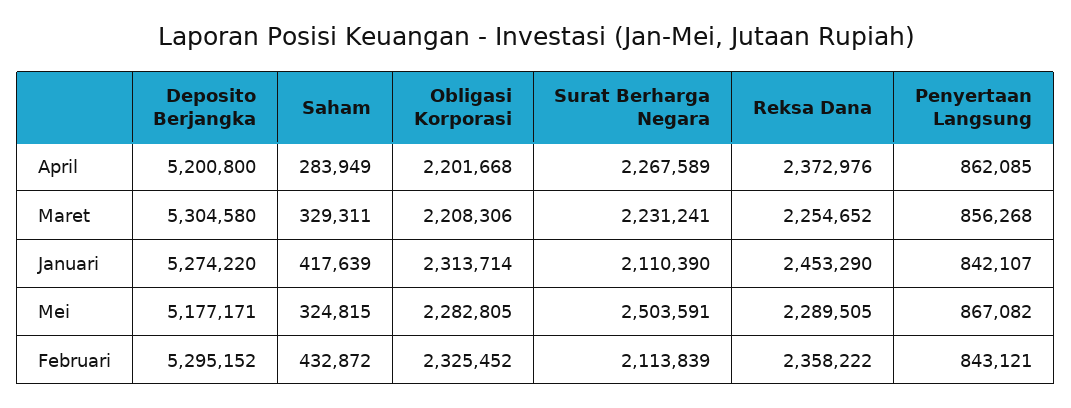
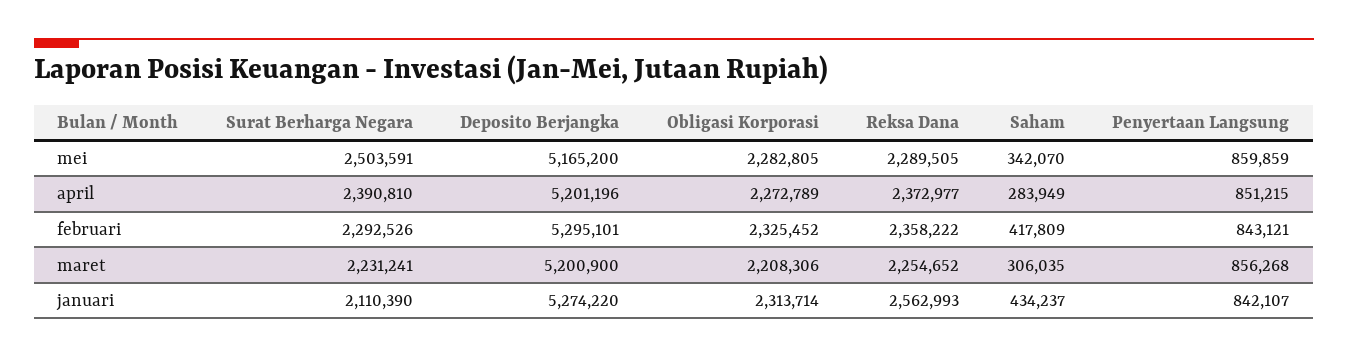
Deposito Berjangka, April: 5200800 -> 5201196
Obligasi Korporasi, April: 2201668 -> 2272789
Surat Berharga Negara, April: 2267589 -> 2390810
Reksa Dana, April: 2372976 -> 2372977
Penyertaan Langsung, April: 862085 -> 851215
Deposito Berjangka, Maret: 5304580 -> 5200900
Saham, Maret: 329311 -> 306035
Saham, Januari: 417639 -> 434237
Reksa Dana, Januari: 2453290 -> 2562993
Deposito Berjangka, Mei: 5177171 -> 5165200
Saham, Mei: 324815 -> 342070
Penyertaan Langsung, Mei: 867082 -> 859859
Deposito Berjangka, Februari: 5295152 -> 5295101
Saham, Februari: 432872 -> 417809
Surat Berharga Negara, Februari: 2113839 -> 2292526

